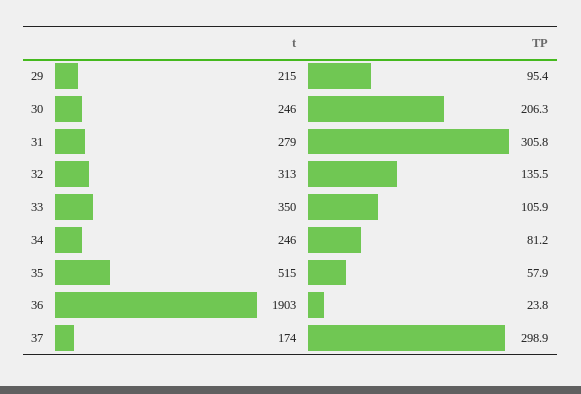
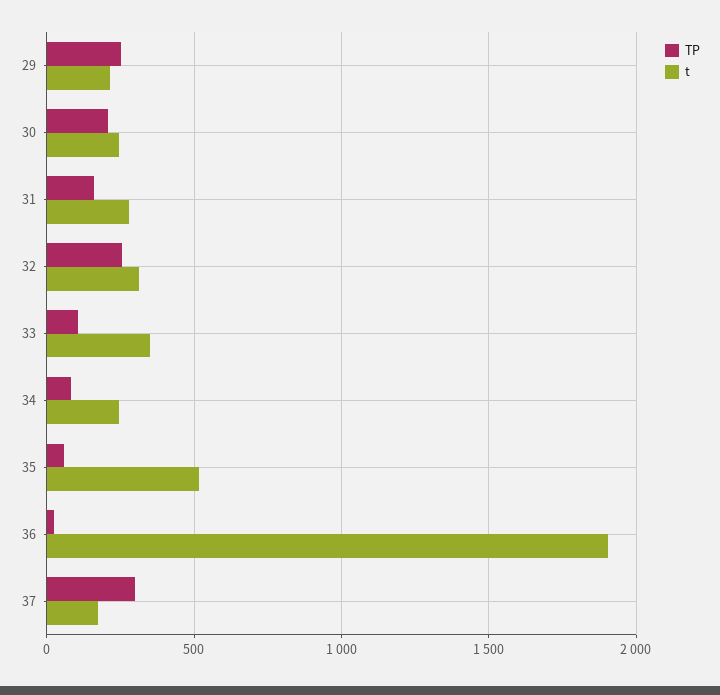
TP, 29: 95.4 -> 250
TP, 31: 305.8 -> 150
TP, 32: 135.5 -> 250

